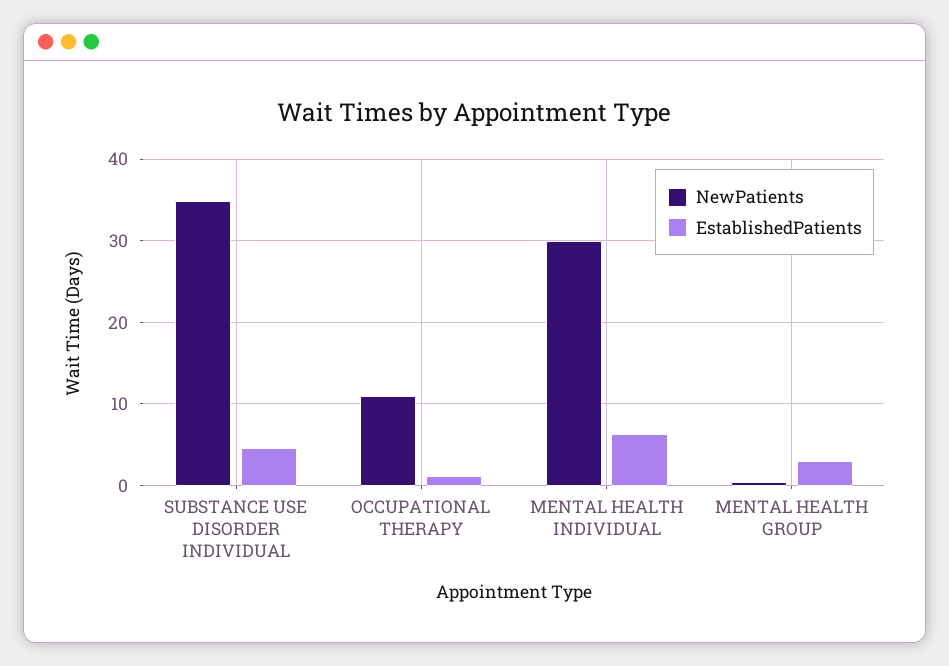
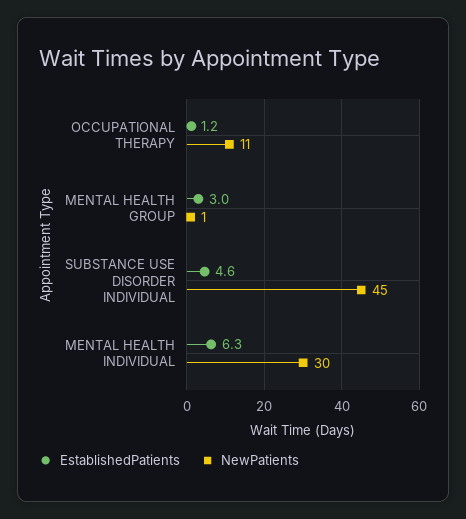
NewPatients, SUBSTANCE USE DISORDER INDIVIDUAL: 35 -> 45

